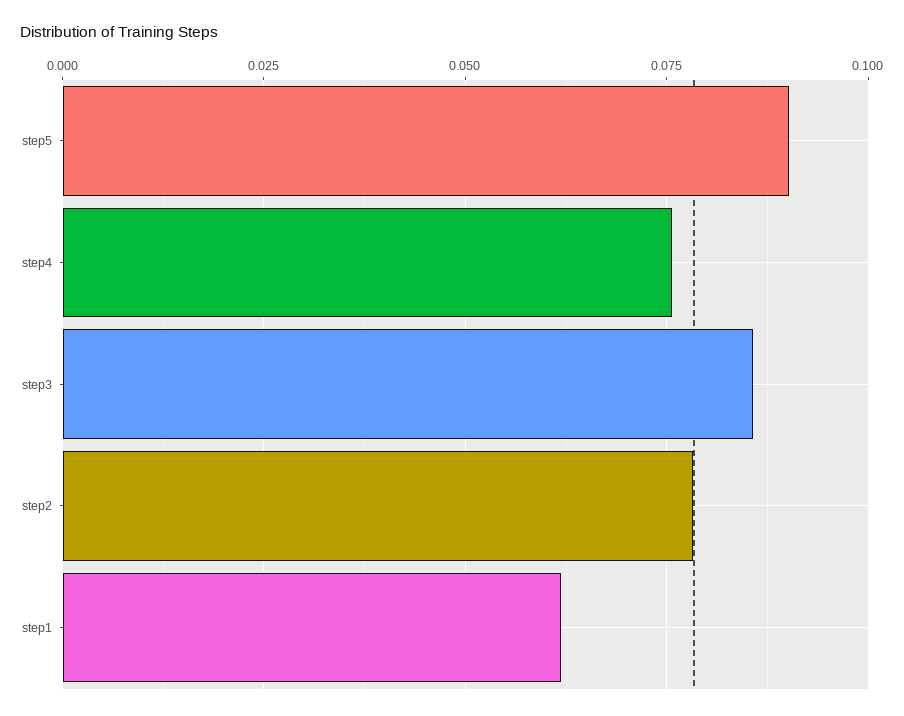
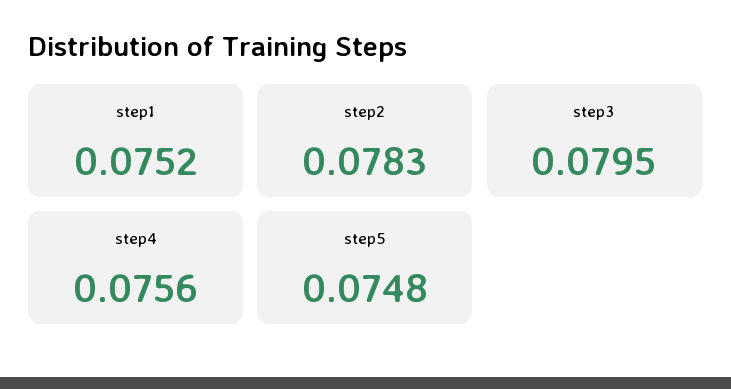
step5: 0.09 -> 0.0748
step3: 0.085 -> 0.0795
step1: 0.0625 -> 0.0752

